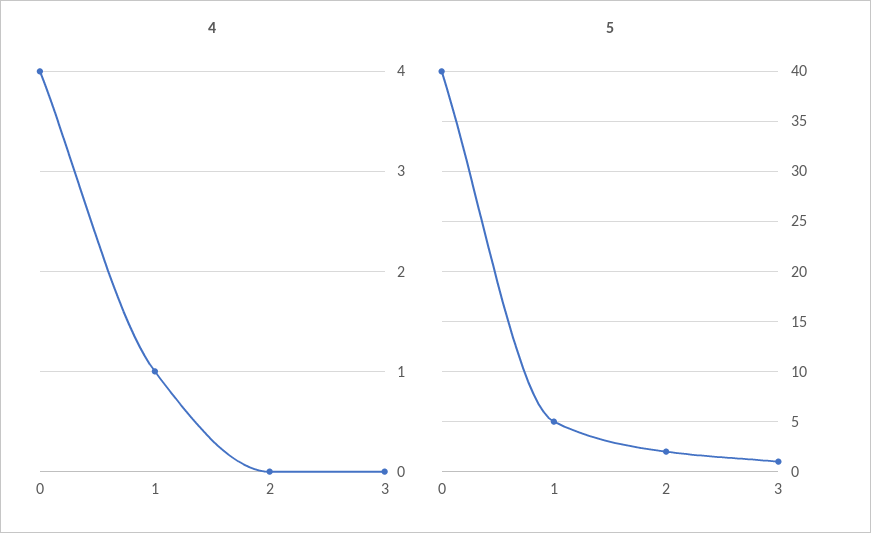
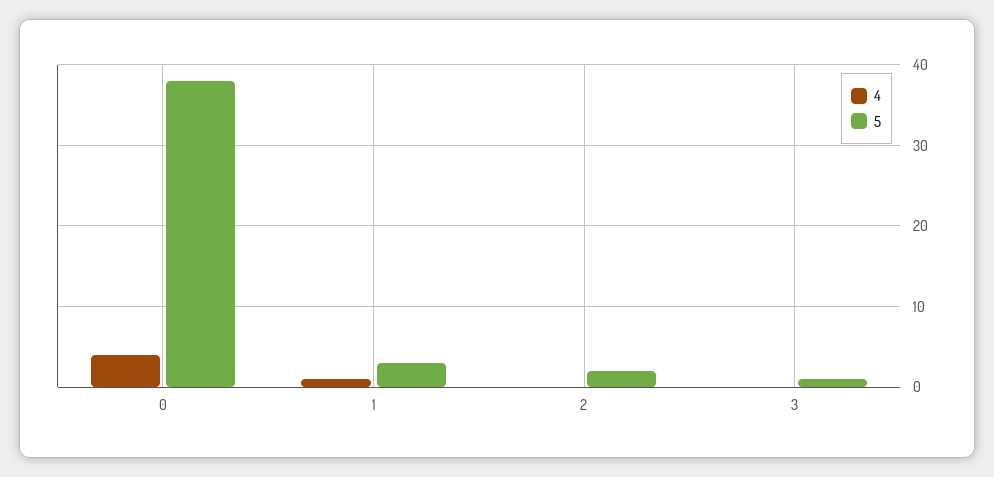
5, 0: 40 -> 38
5, 1: 5 -> 3

